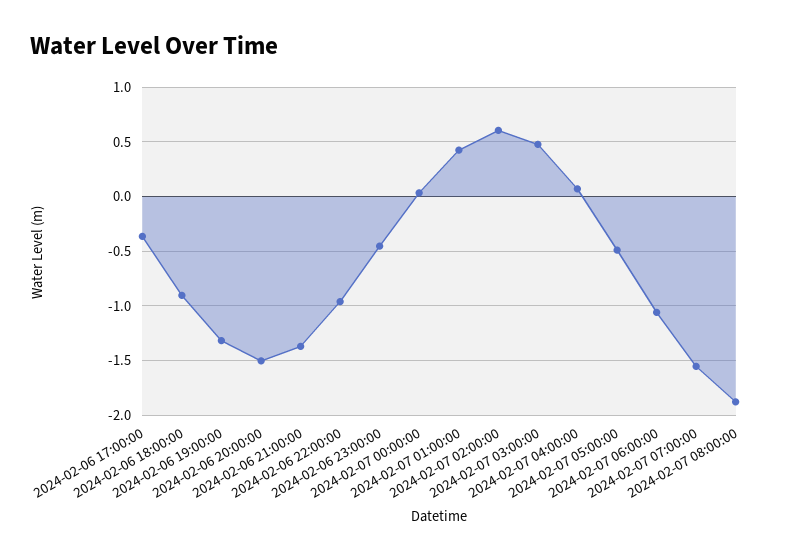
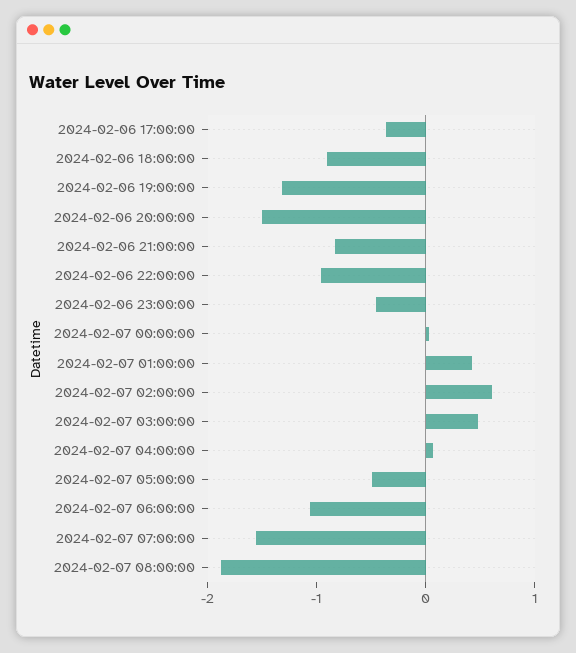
2024-02-06 21:00:00: -1.4 -> -0.8

